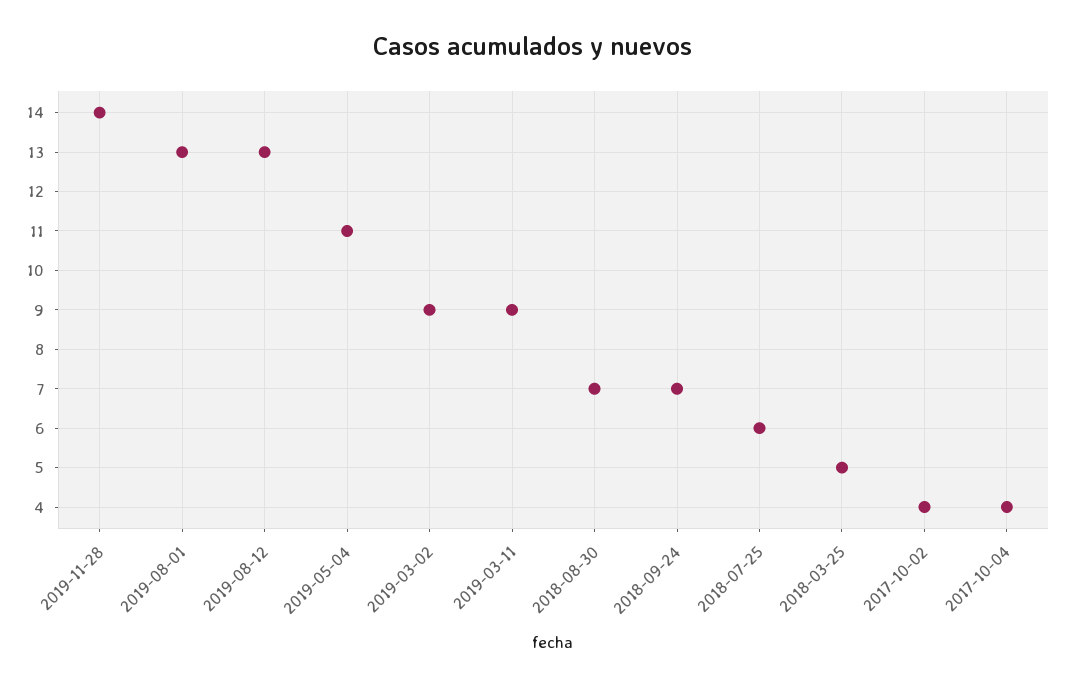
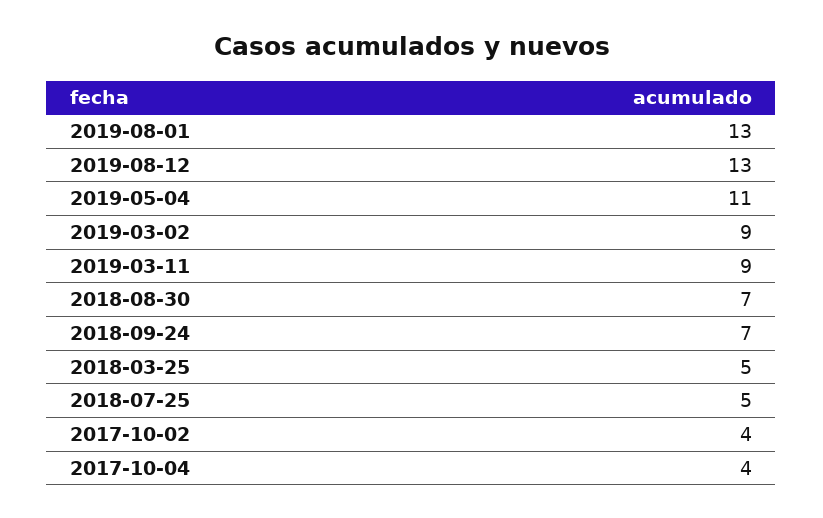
2019-11-28: 14 -> none
2018-07-25: 6 -> 5

